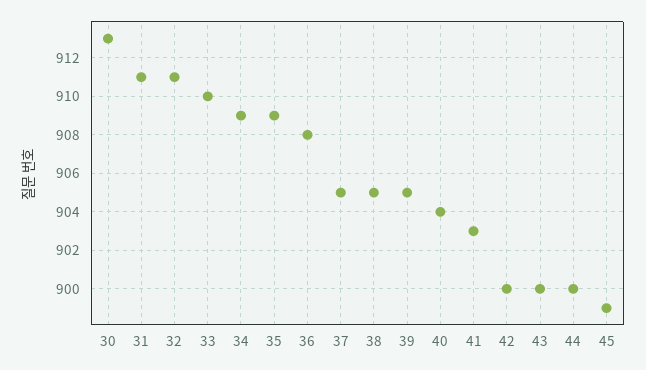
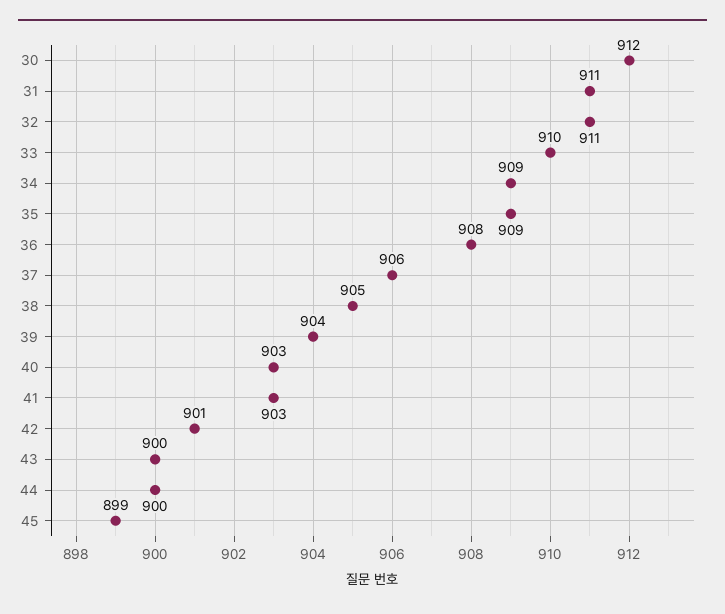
30: 913 -> 912
37: 905 -> 906
39: 905 -> 904
40: 904 -> 903
42: 900 -> 901

